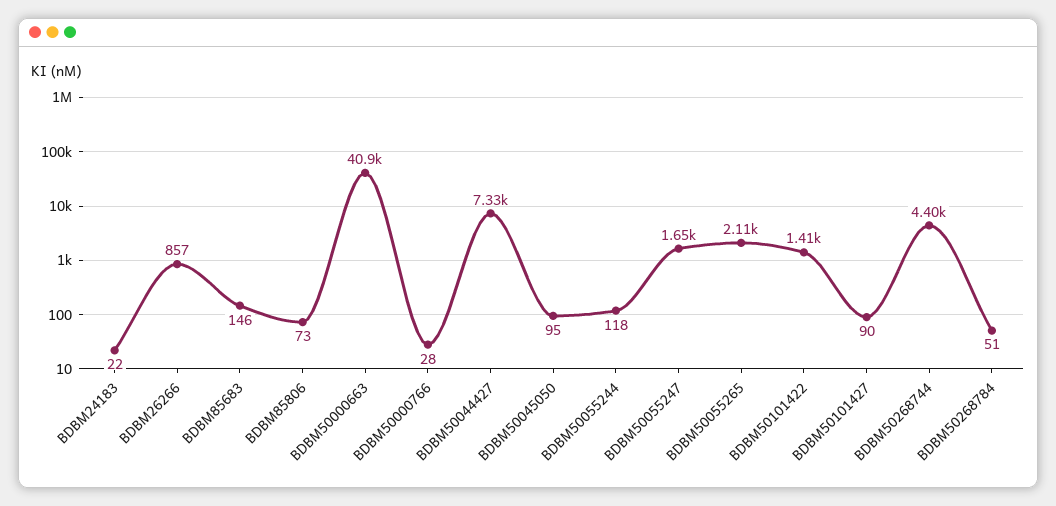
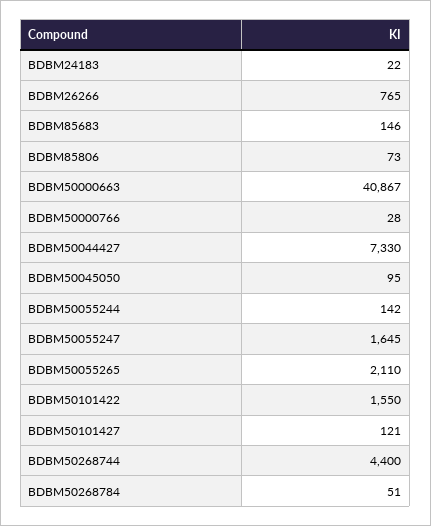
BDBM26266: 857 -> 765
BDBM50055244: 118 -> 142
BDBM50101422: 1410 -> 1550
BDBM50101427: 90 -> 121

